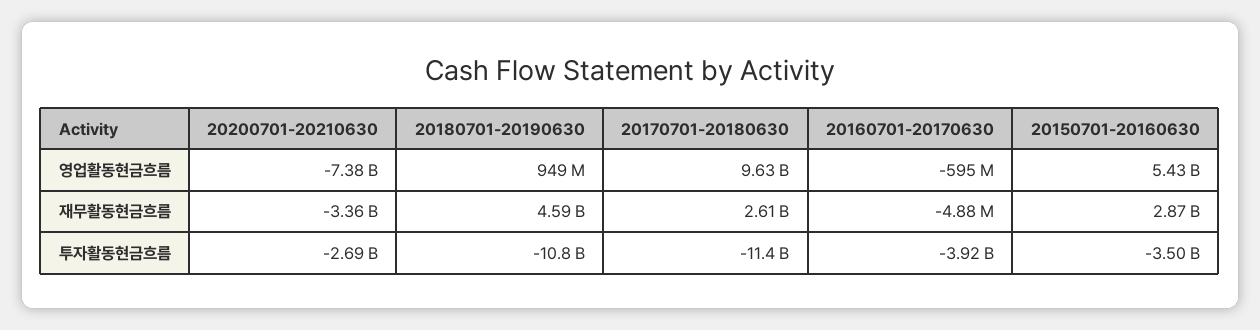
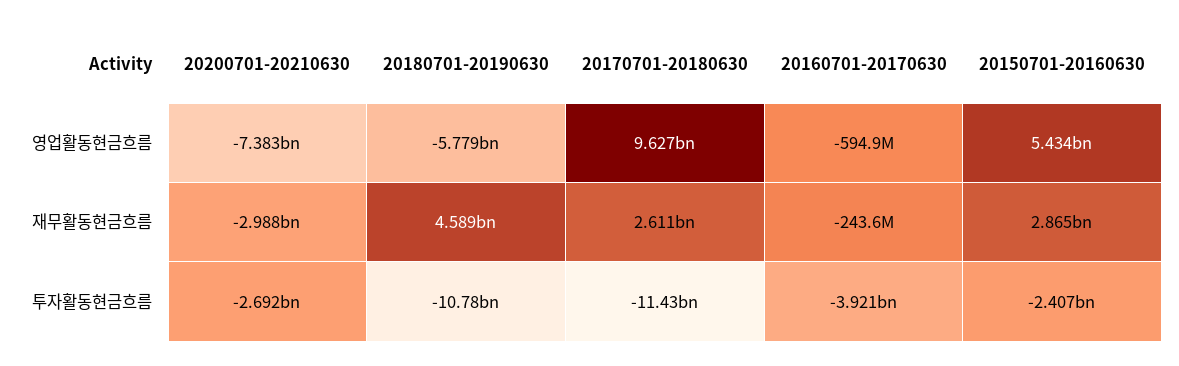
20180701-20190630, 영업활동현금흐름: 949000000 -> -5779000000
20200701-20210630, 재무활동현금흐름: -3360000000 -> -2988000000
20160701-20170630, 재무활동현금흐름: -4880000 -> -243600000
20150701-20160630, 투자활동현금흐름: -3500000000 -> -2407000000

